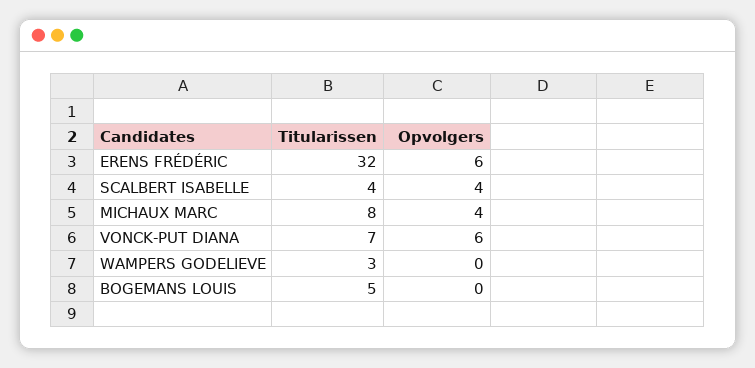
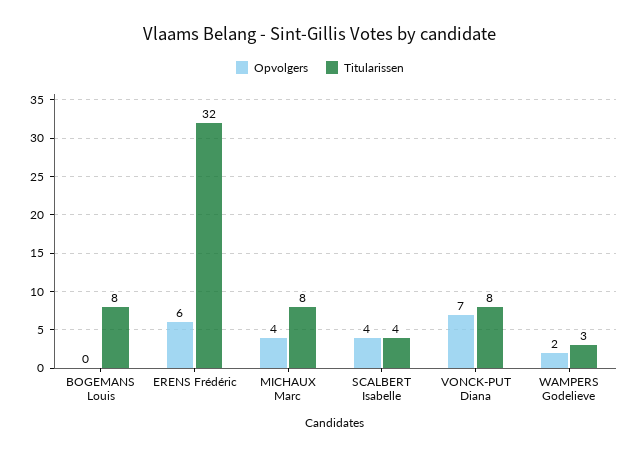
Titularissen, VONCK-PUT DIANA: 7 -> 8
Opvolgers, VONCK-PUT DIANA: 6 -> 7
Opvolgers, WAMPERS GODELIEVE: 0 -> 2
Titularissen, BOGEMANS LOUIS: 5 -> 8

